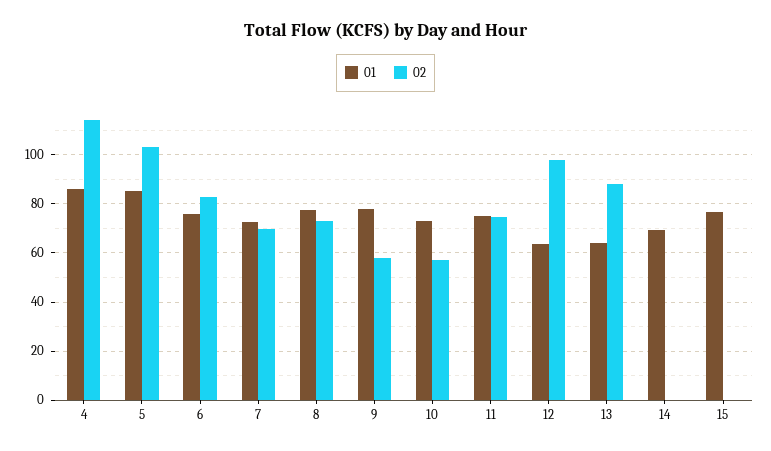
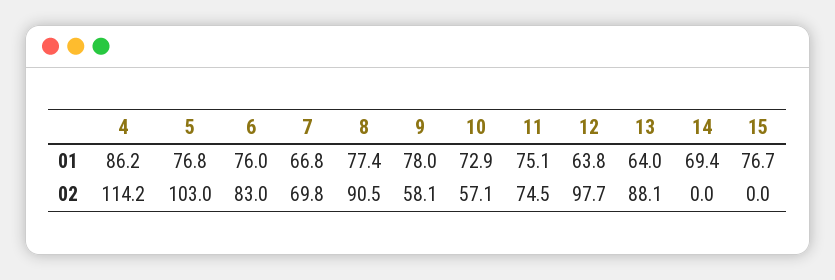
01, 5: 85 -> 76.8
01, 7: 72.5 -> 66.8
02, 8: 72.5 -> 90.5

